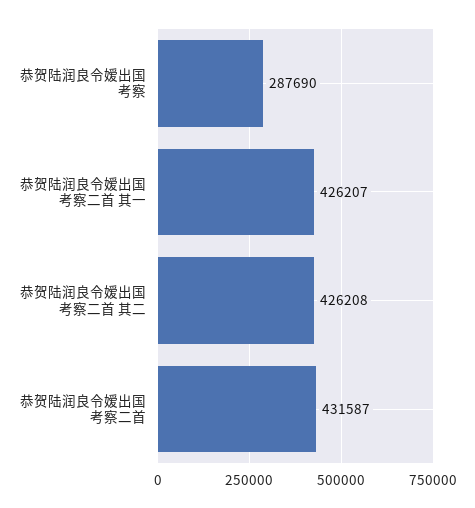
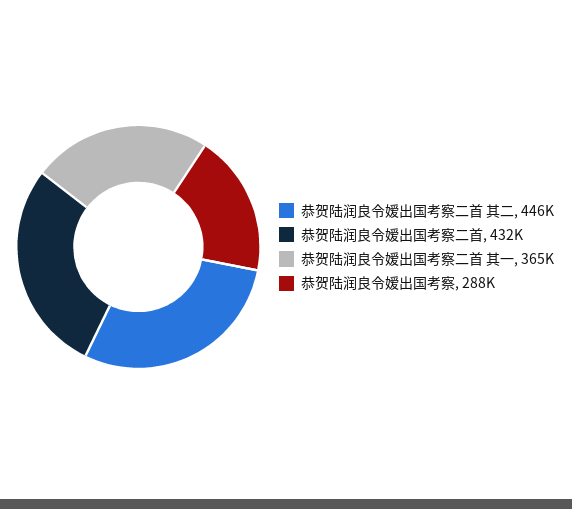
恭贺陆润良令嫒出国考察二首 其一: 426207 -> 365000
恭贺陆润良令嫒出国考察二首 其二: 426208 -> 446000

